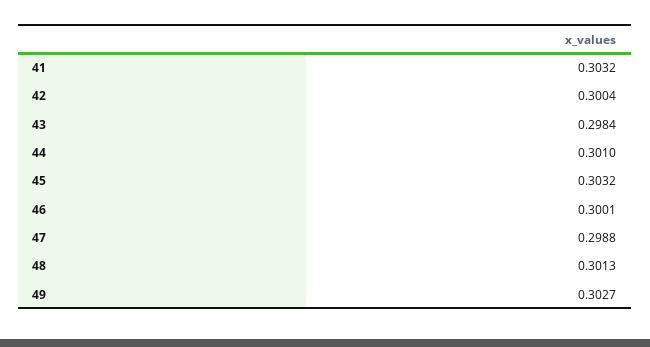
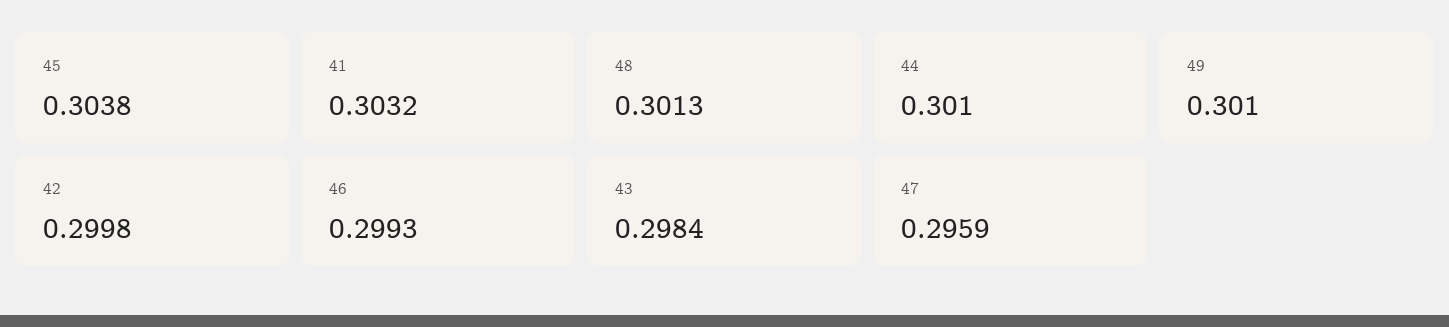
42: 0.3004 -> 0.2998
45: 0.3032 -> 0.3038
46: 0.3001 -> 0.2993
47: 0.2988 -> 0.2959
49: 0.3027 -> 0.301

